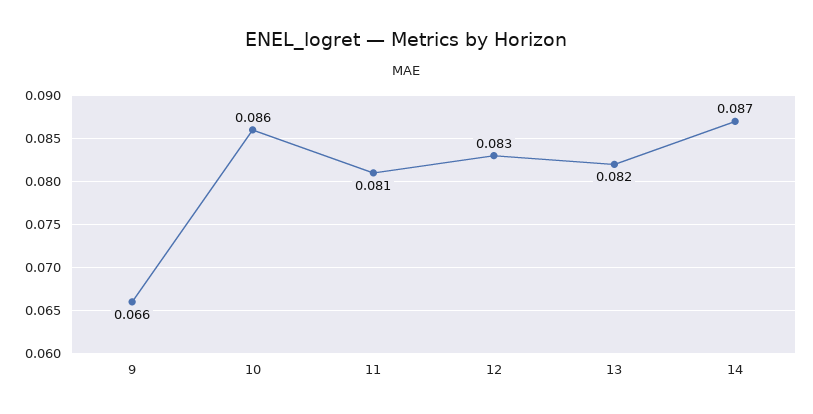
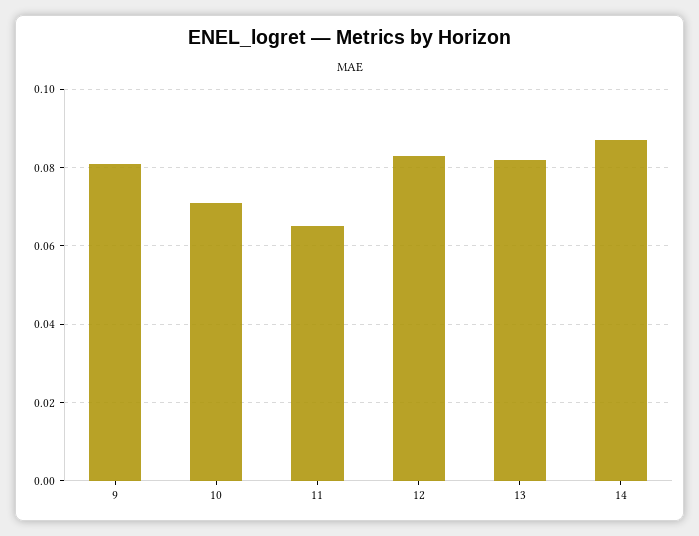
9: 0.066 -> 0.08
10: 0.086 -> 0.07
11: 0.081 -> 0.065

